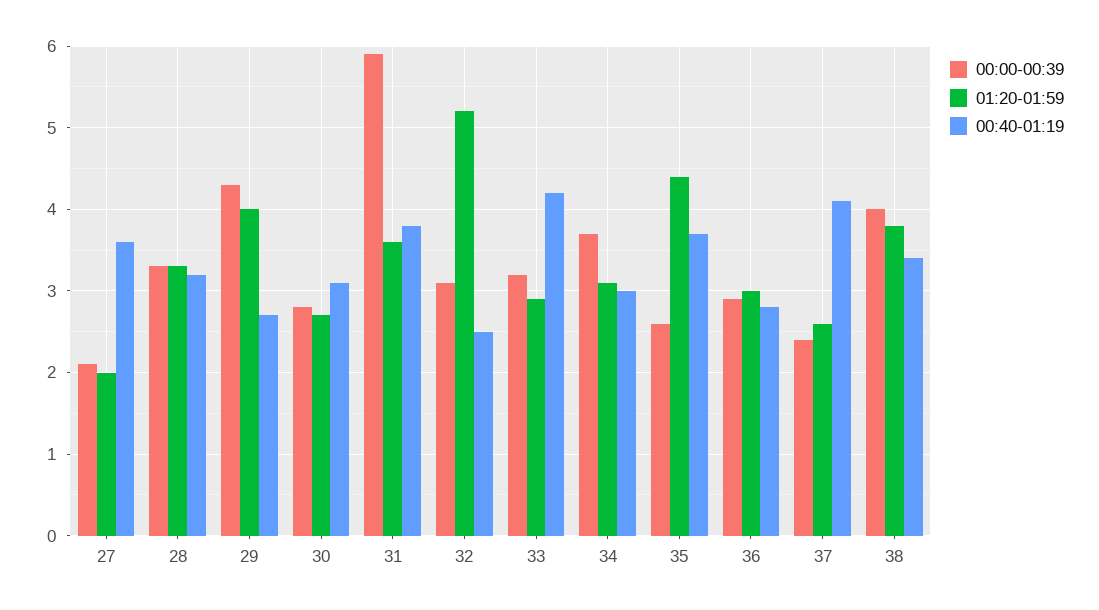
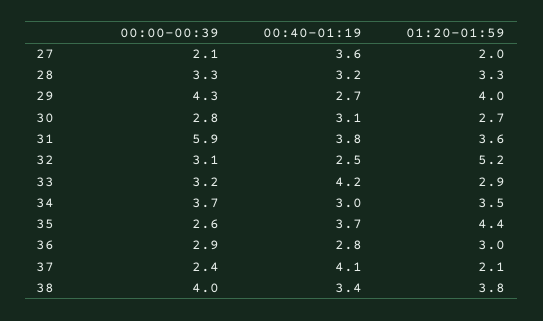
01:20-01:59, 34: 3.1 -> 3.5
01:20-01:59, 37: 2.6 -> 2.1

